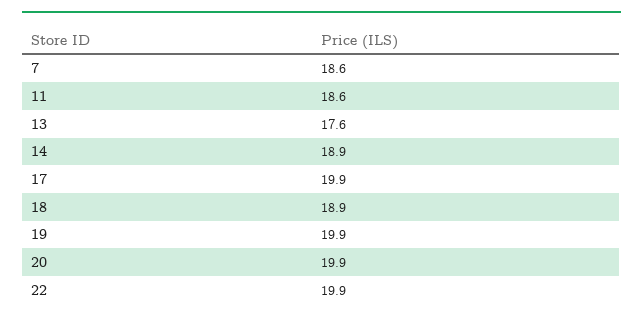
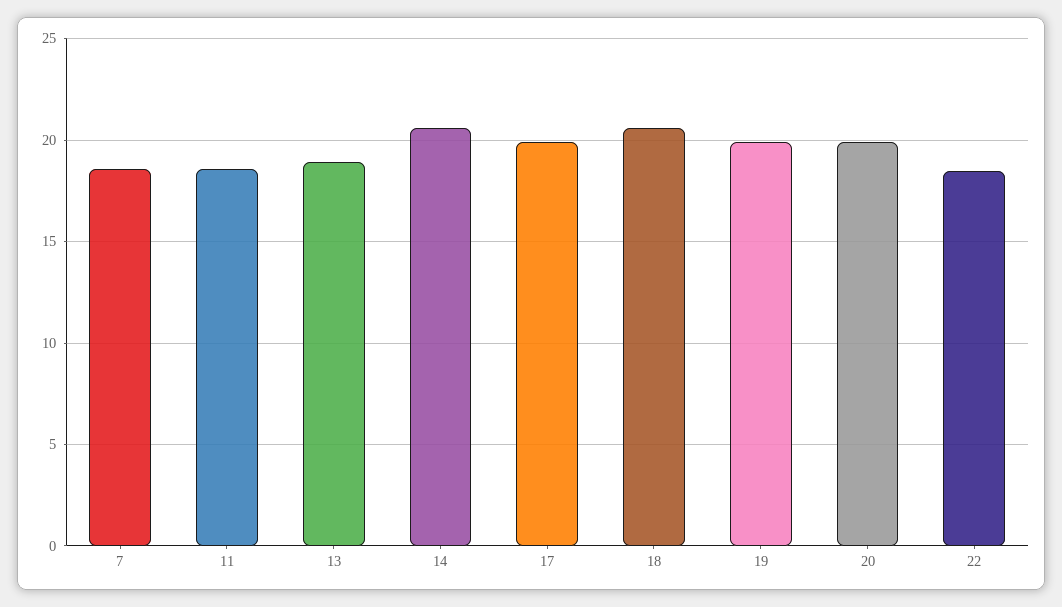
13: 17.6 -> 19
14: 18.9 -> 20.5
18: 18.9 -> 20.5
22: 19.9 -> 18.5

